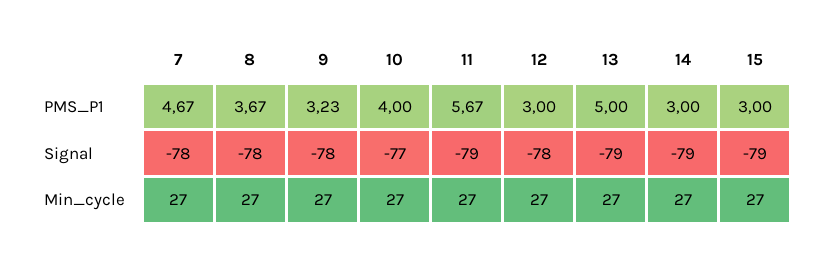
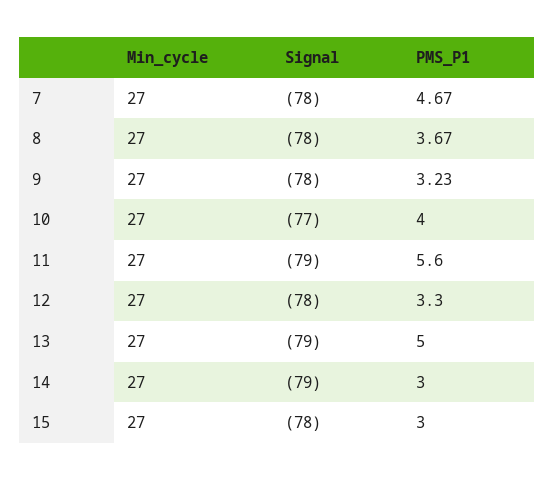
11, PMS_P1: 5.67 -> 5.6
12, PMS_P1: 3 -> 3.3
15, Signal: -79 -> -78

